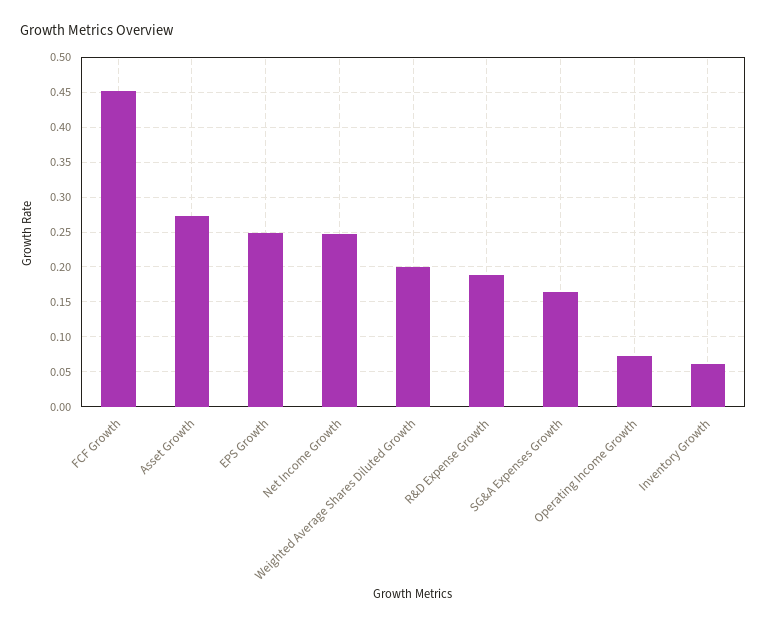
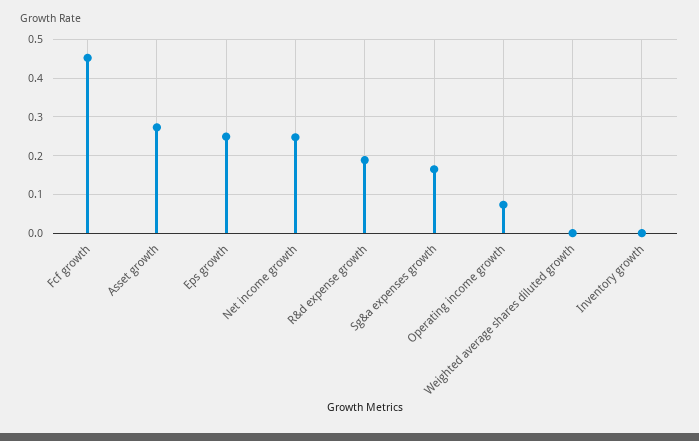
Weighted Average Shares Diluted Growth: 0.2 -> 0
Inventory Growth: 0.06 -> 0

